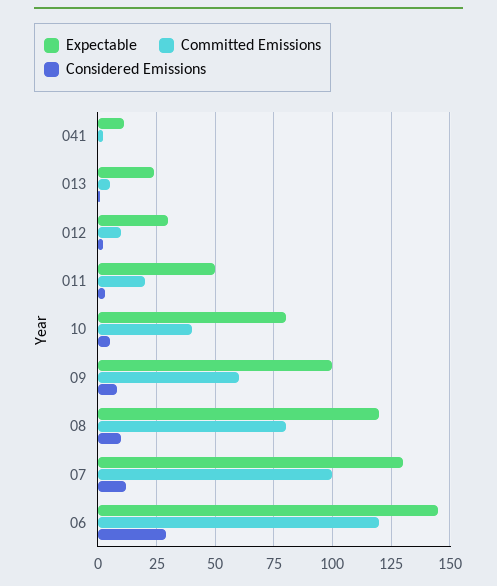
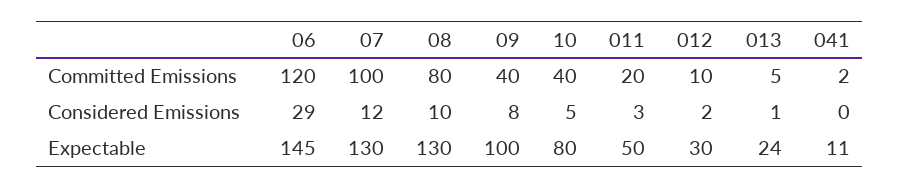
Committed Emissions, 09: 60 -> 40
Expectable, 08: 120 -> 130

